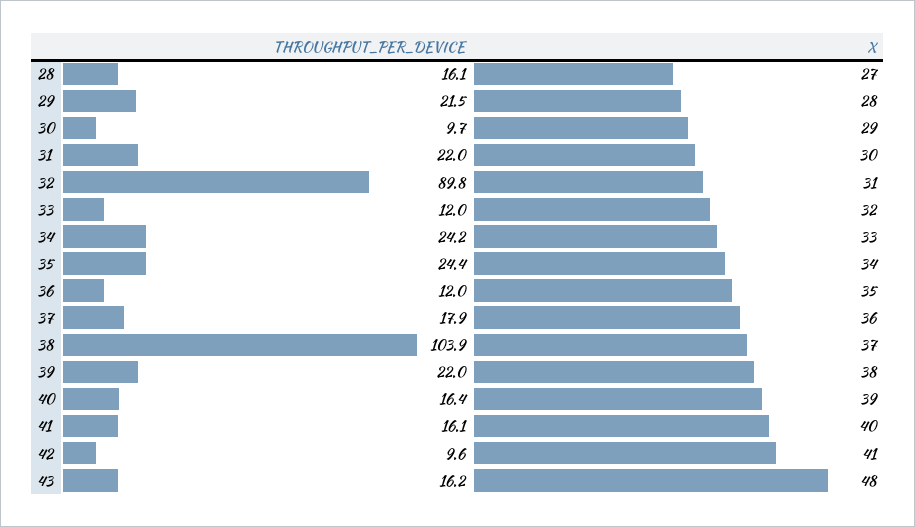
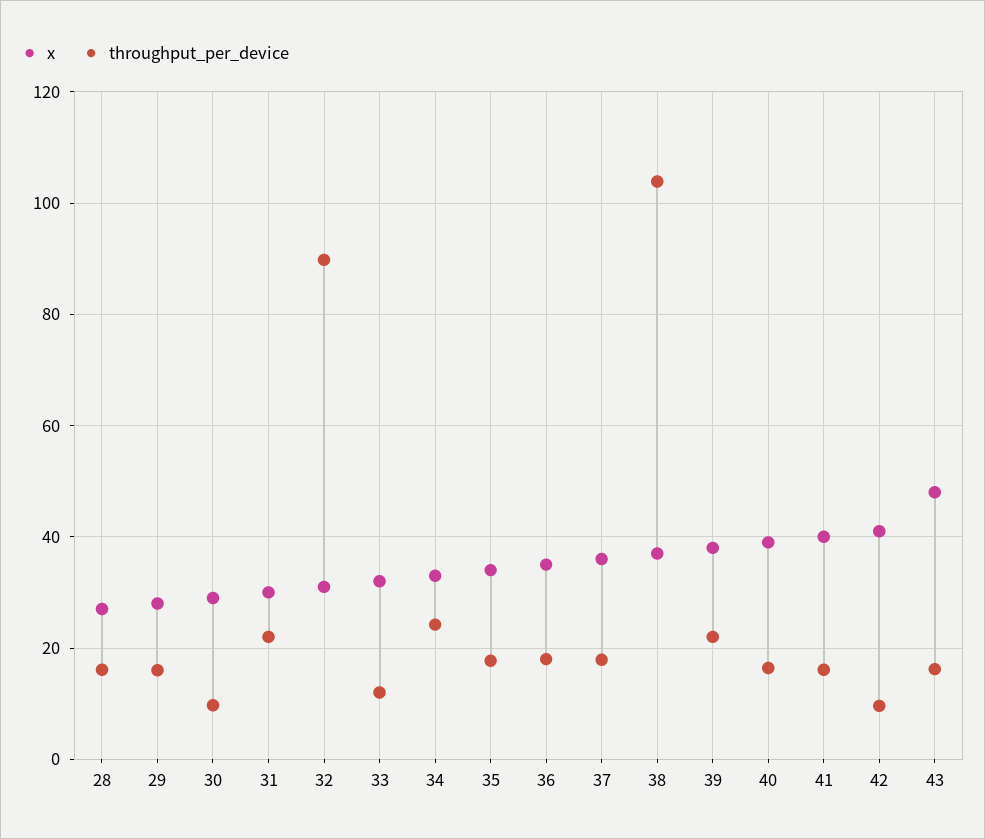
THROUGHPUT_PER_DEVICE, 29: 21.5 -> 16
THROUGHPUT_PER_DEVICE, 35: 24.4 -> 18
THROUGHPUT_PER_DEVICE, 36: 12 -> 18

